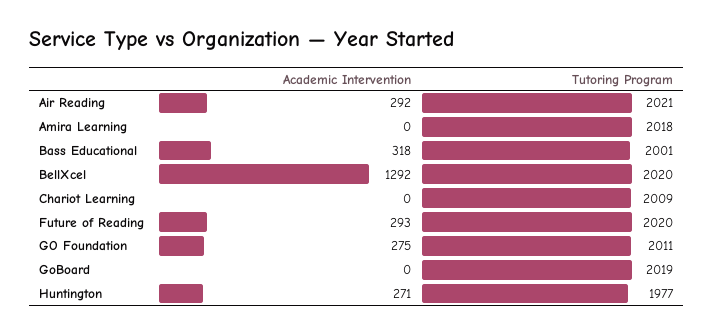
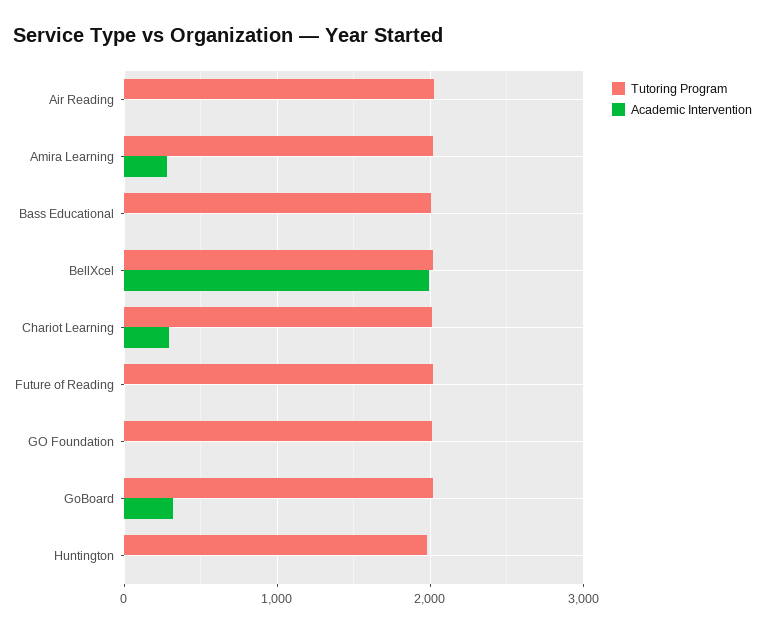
Academic Intervention, Air Reading: 292 -> 0
Academic Intervention, Amira Learning: 0 -> 300
Academic Intervention, Bass Educational: 318 -> 0
Academic Intervention, BellXcel: 1292 -> 2000
Academic Intervention, Chariot Learning: 0 -> 300
Academic Intervention, Future of Reading: 293 -> 0
Academic Intervention, GO Foundation: 275 -> 0
Academic Intervention, GoBoard: 0 -> 300
Academic Intervention, Huntington: 271 -> 0

